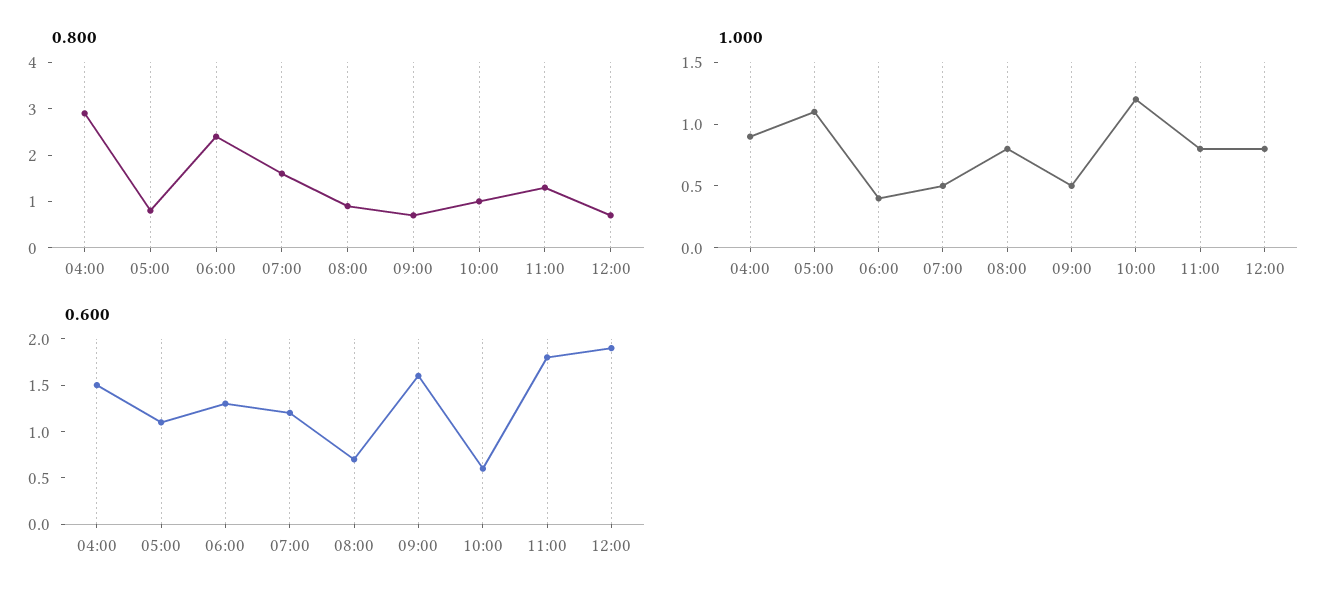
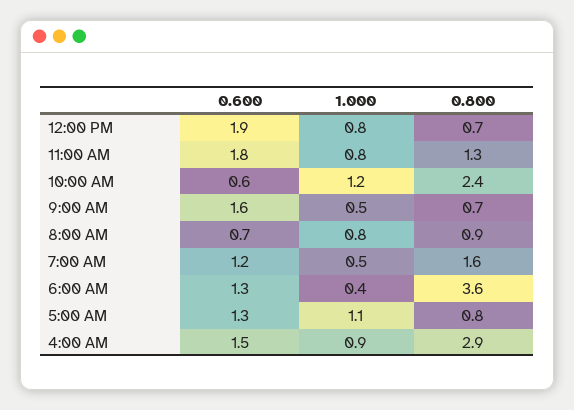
0.800, 06:00: 2.5 -> 3.6
0.800, 10:00: 1 -> 2.4
0.600, 05:00: 1.1 -> 1.3

